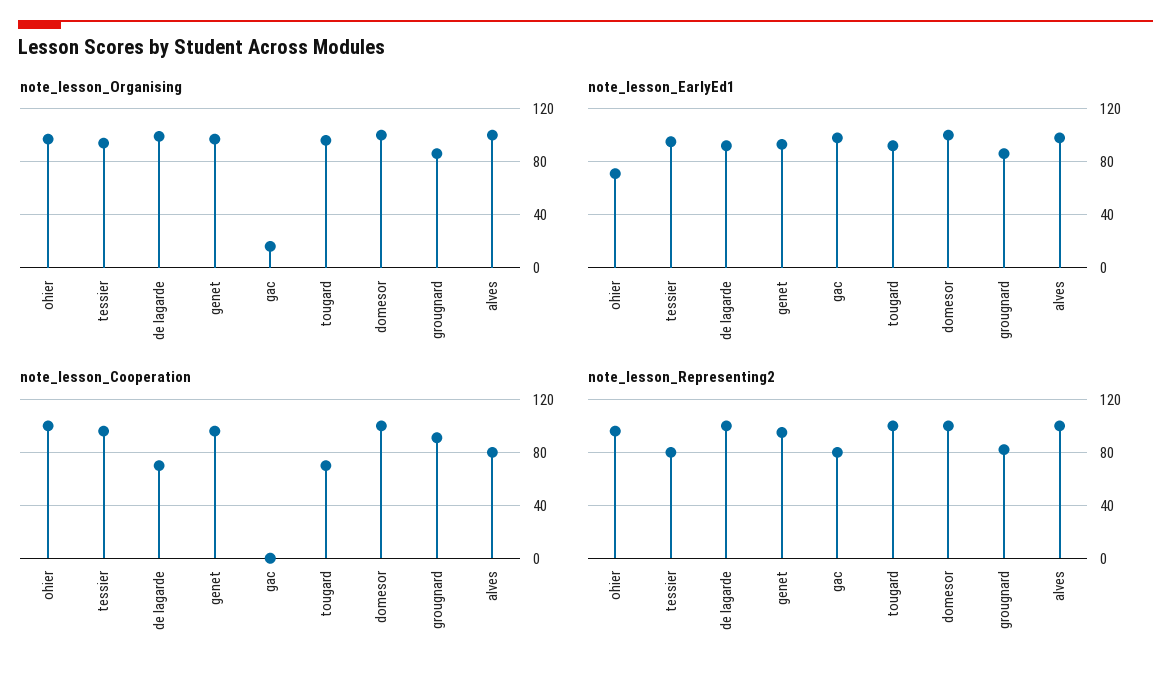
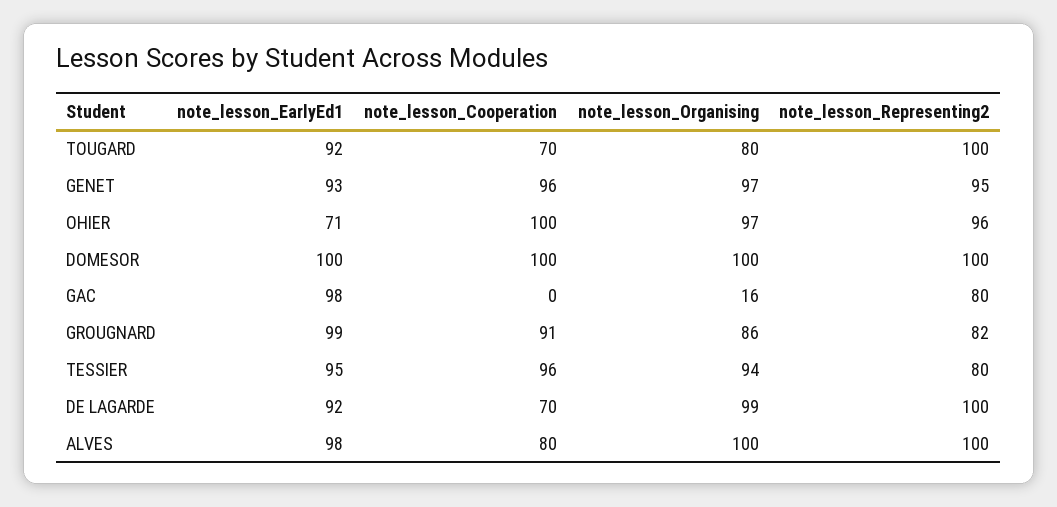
note_lesson_Organising, tougard: 95 -> 80
note_lesson_EarlyEd1, grougnard: 85 -> 99

